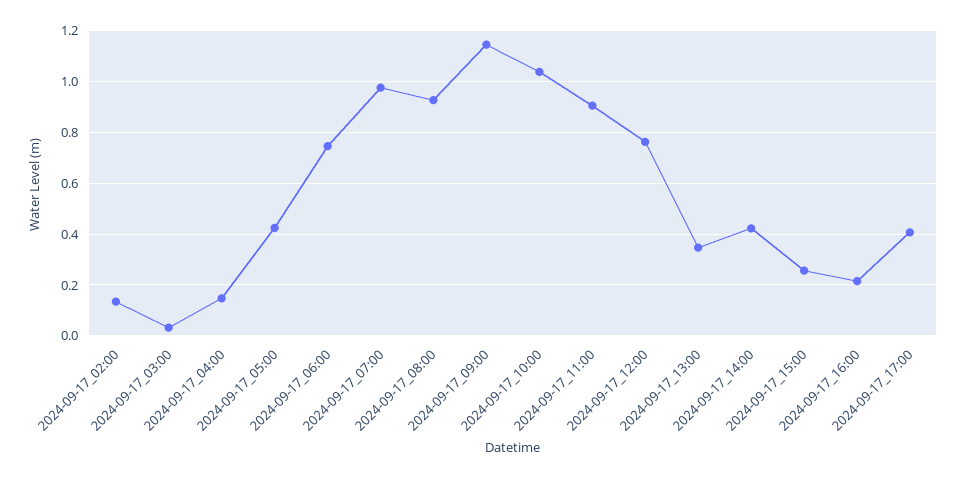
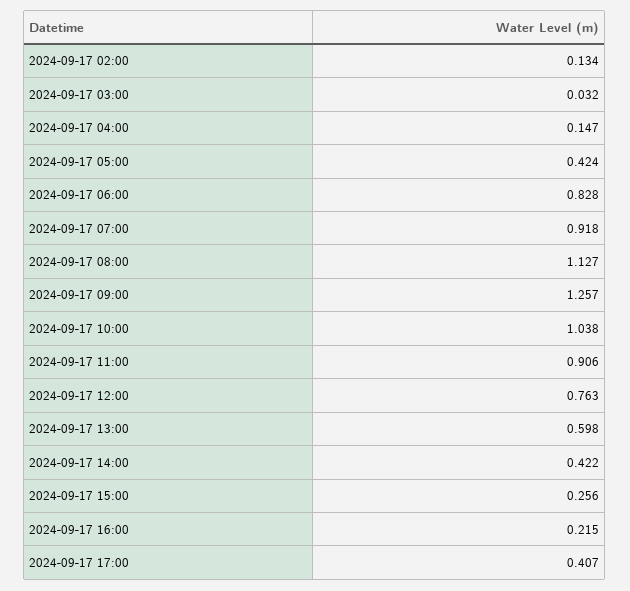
2024-09-17_06:00: 0.75 -> 0.828
2024-09-17_07:00: 0.975 -> 0.918
2024-09-17_08:00: 0.925 -> 1.127
2024-09-17_09:00: 1.15 -> 1.257
2024-09-17_13:00: 0.35 -> 0.598

